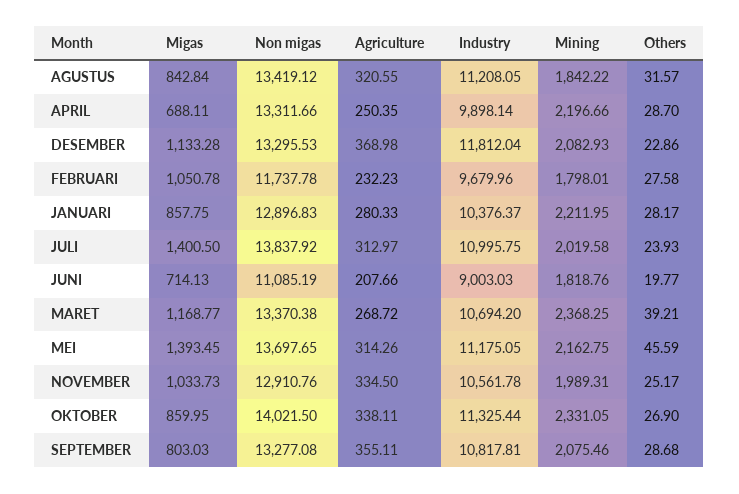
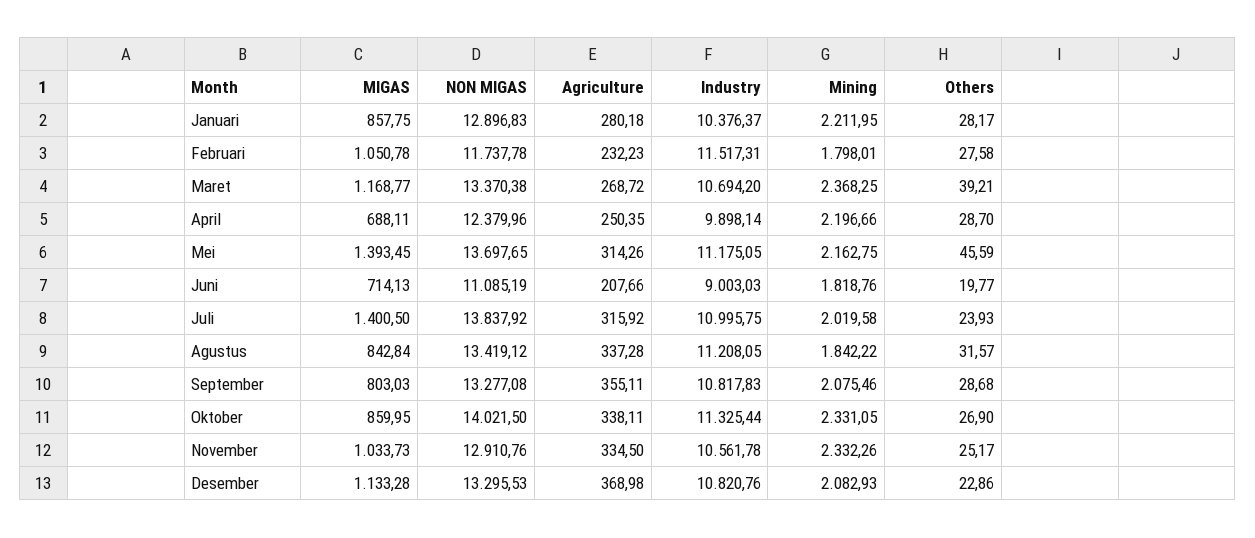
Agriculture, AGUSTUS: 320.55 -> 337.28
Non migas, APRIL: 13311.66 -> 12379.96
Industry, DESEMBER: 11812.04 -> 10820.76
Industry, FEBRUARI: 9679.96 -> 11517.31
Agriculture, JANUARI: 280.33 -> 280.18
Agriculture, JULI: 312.97 -> 315.92
Mining, NOVEMBER: 1989.31 -> 2332.26
Industry, SEPTEMBER: 10817.81 -> 10817.83

